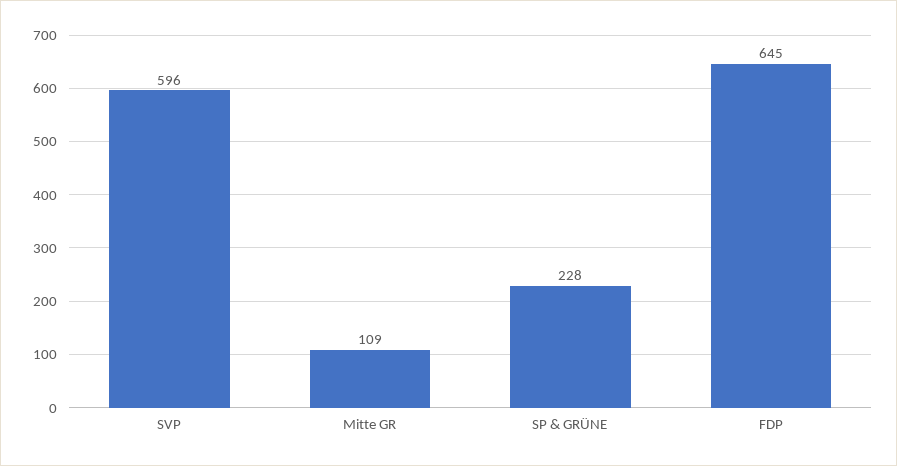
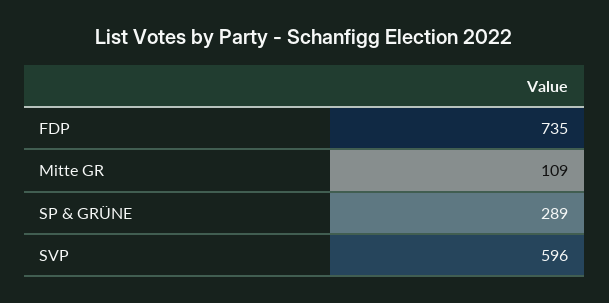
SP & GRÜNE: 228 -> 289
FDP: 645 -> 735

